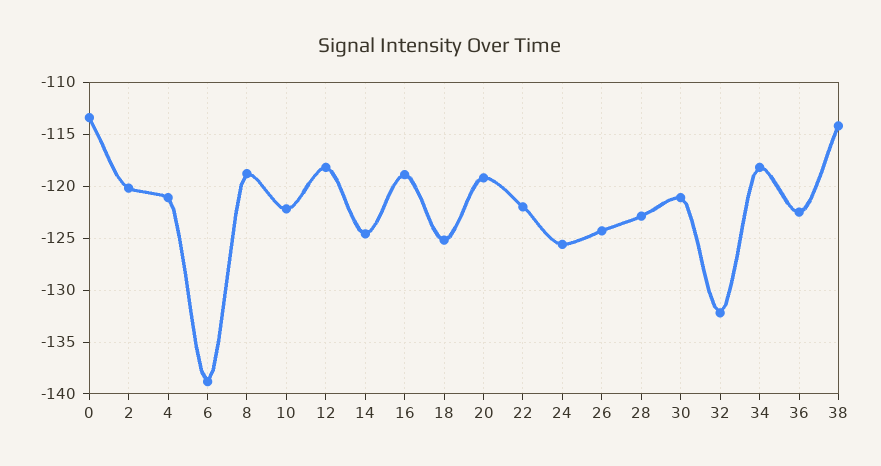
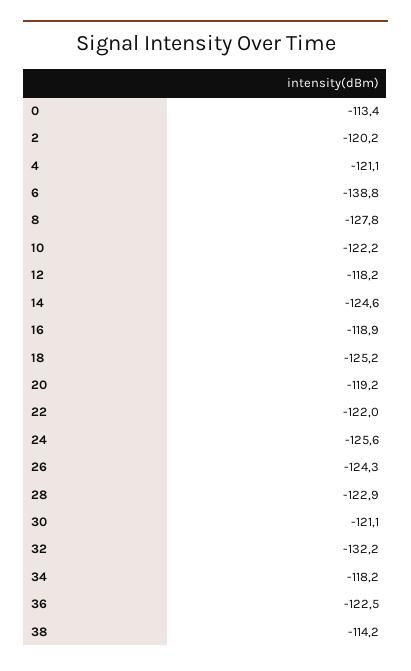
8: -119 -> -127.8

